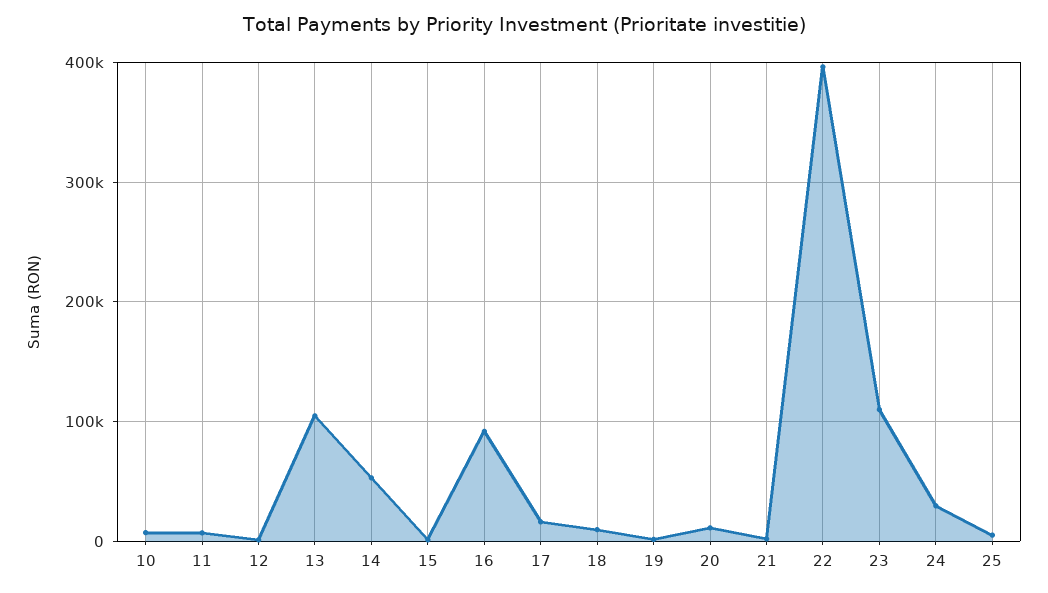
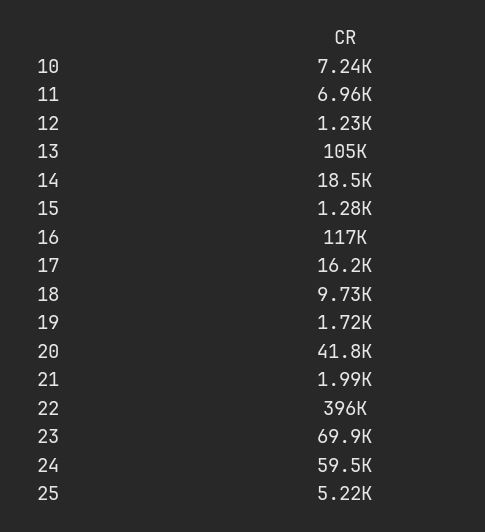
14: 50000 -> 18500
16: 90000 -> 117000
20: 10000 -> 41800
23: 110000 -> 69900
24: 30000 -> 59500

